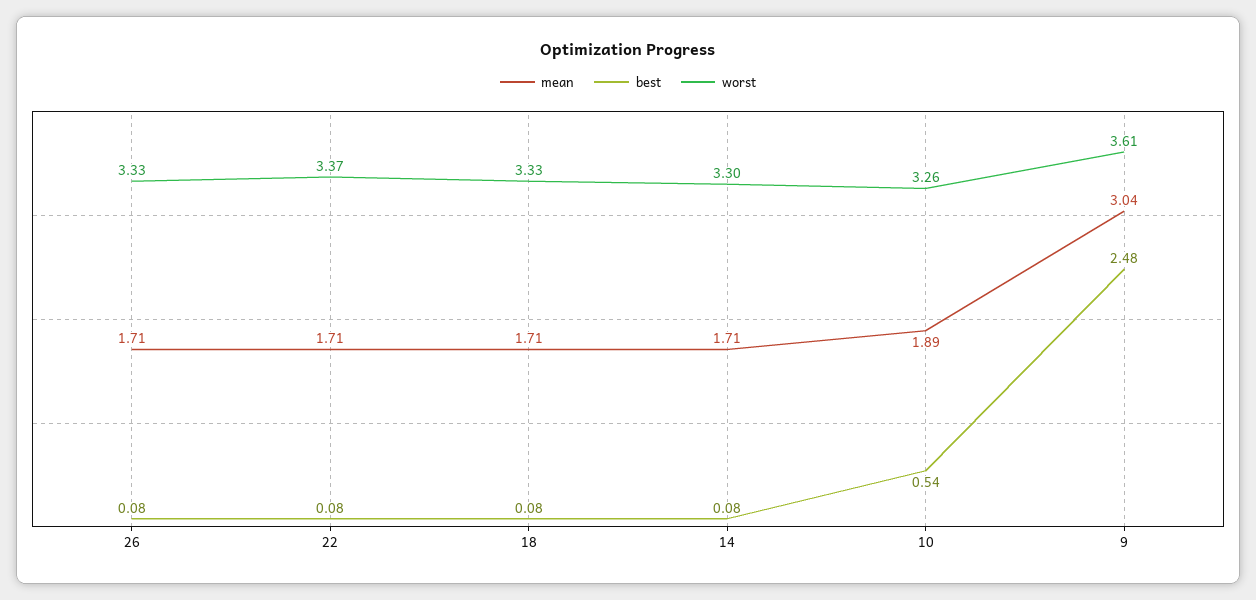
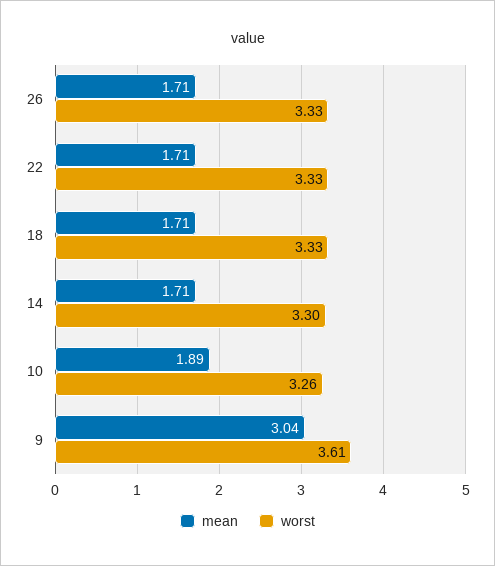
best, 26: 0.08 -> none
best, 22: 0.08 -> none
worst, 22: 3.37 -> 3.33
best, 18: 0.08 -> none
best, 14: 0.08 -> none
best, 10: 0.54 -> none
best, 9: 2.48 -> none

